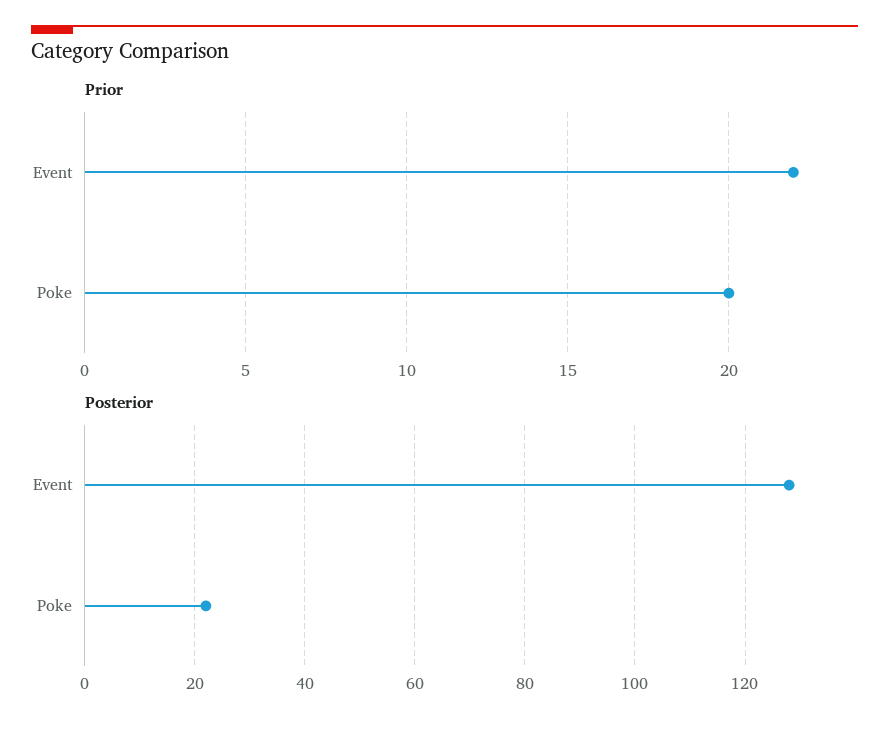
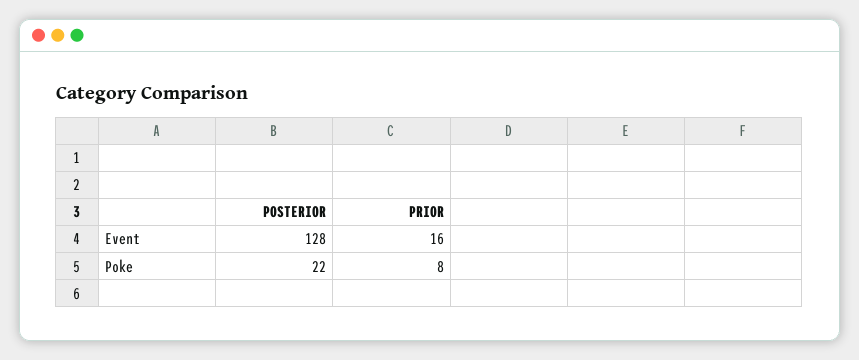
Prior, Event: 22 -> 16
Prior, Poke: 20 -> 8

